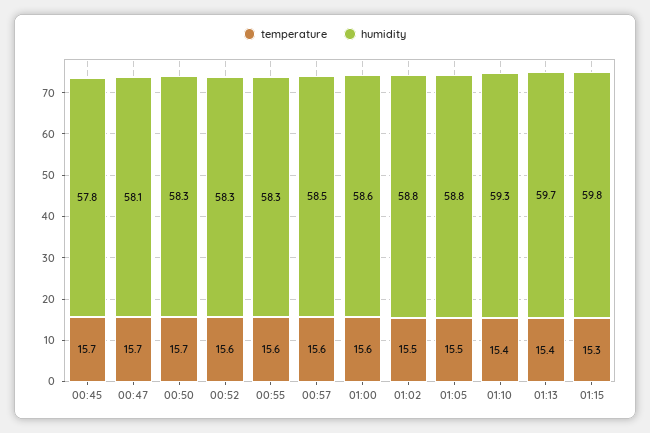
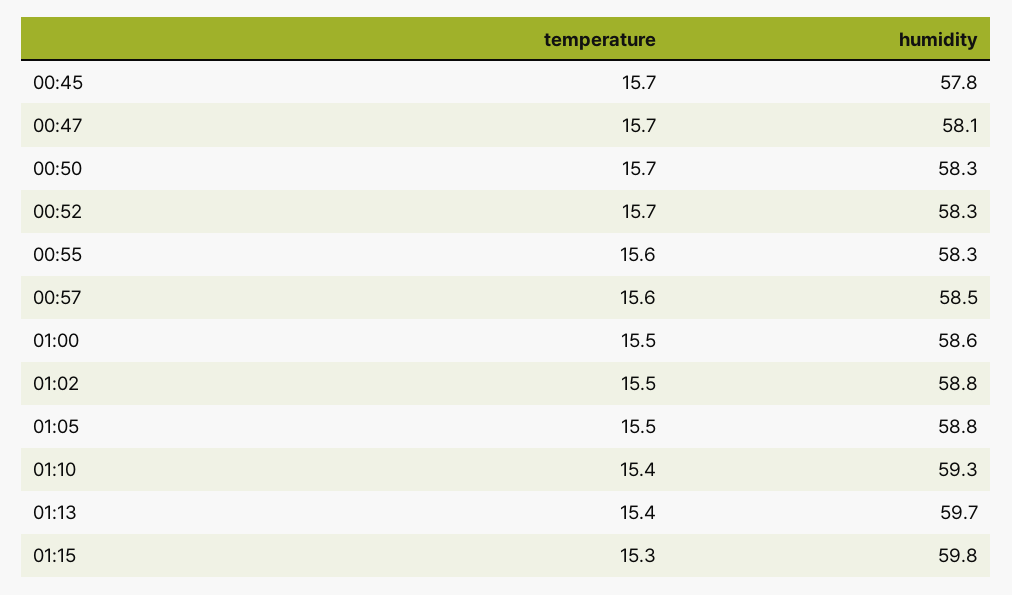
temperature, 00:52: 15.6 -> 15.7
temperature, 01:00: 15.6 -> 15.5

